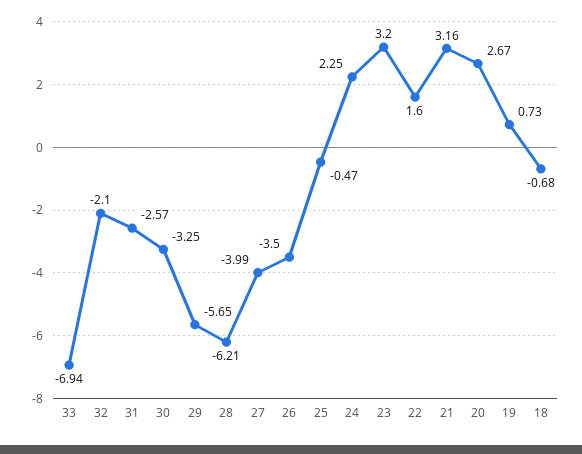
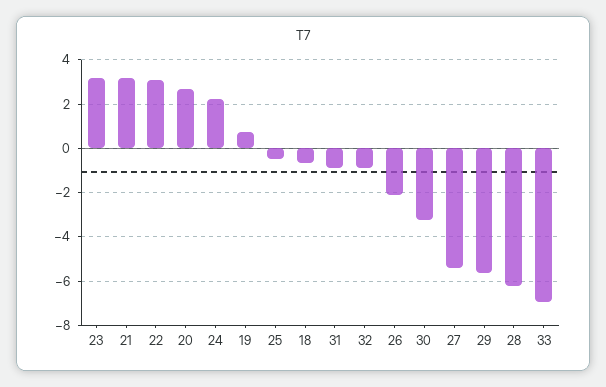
32: -2.1 -> -1
31: -2.57 -> -1
27: -3.99 -> -5.5
26: -3.5 -> -2
22: 1.6 -> 3

